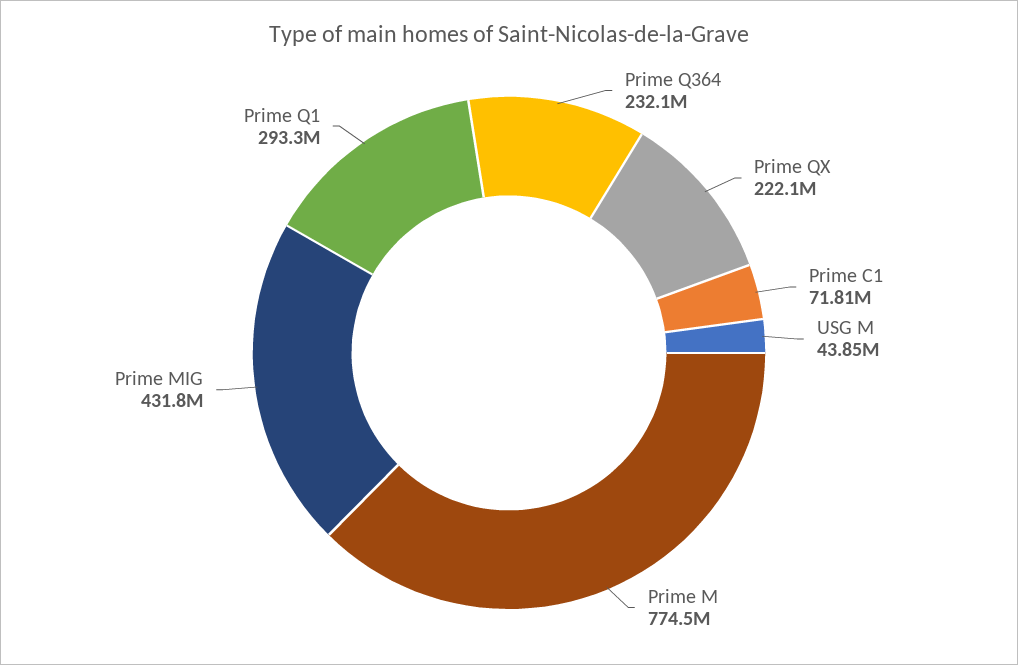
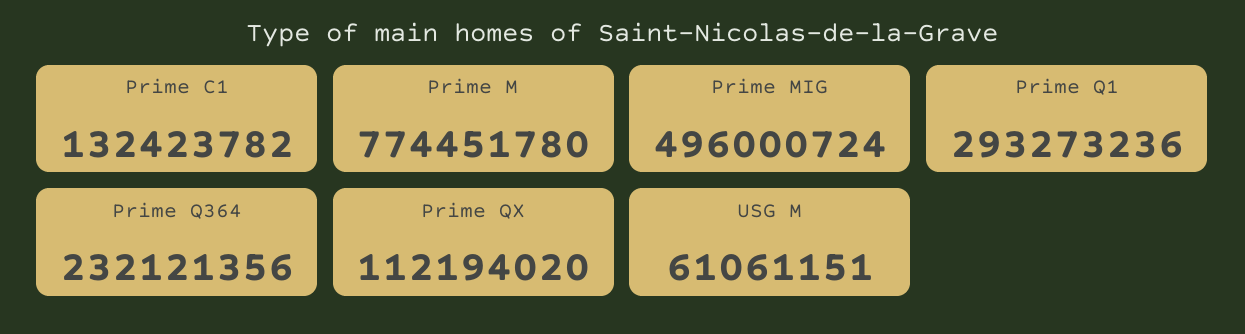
Prime QX: 222100000 -> 112194020
Prime C1: 71810000 -> 132423782
USG M: 43850000 -> 61061151
Prime MIG: 431800000 -> 496000724

